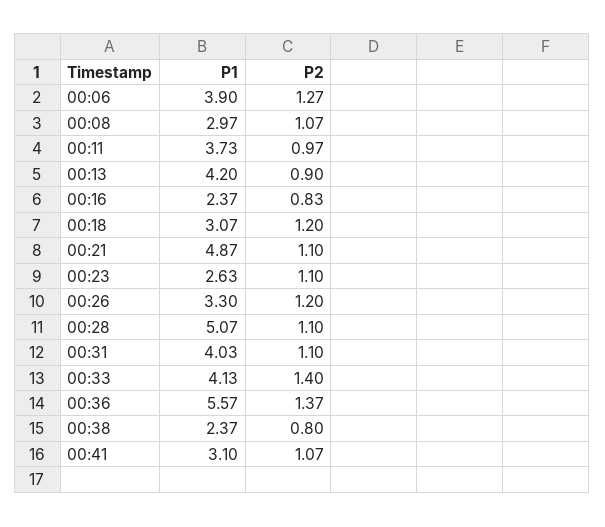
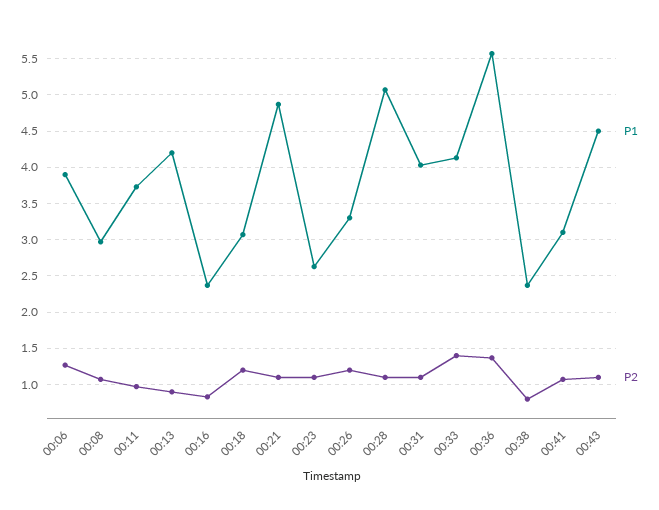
P1, 00:43: none -> 4.5
P2, 00:43: none -> 1.1

